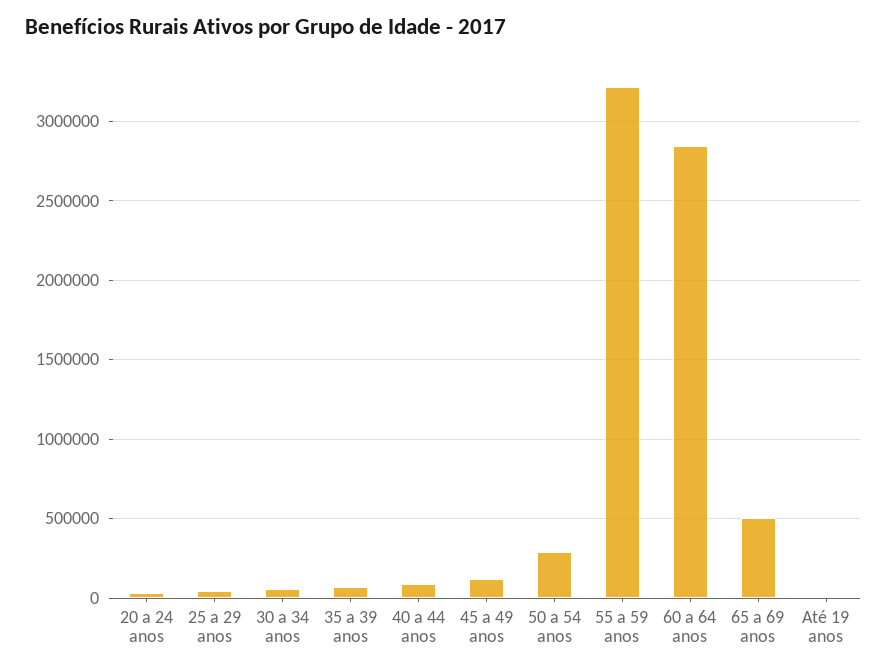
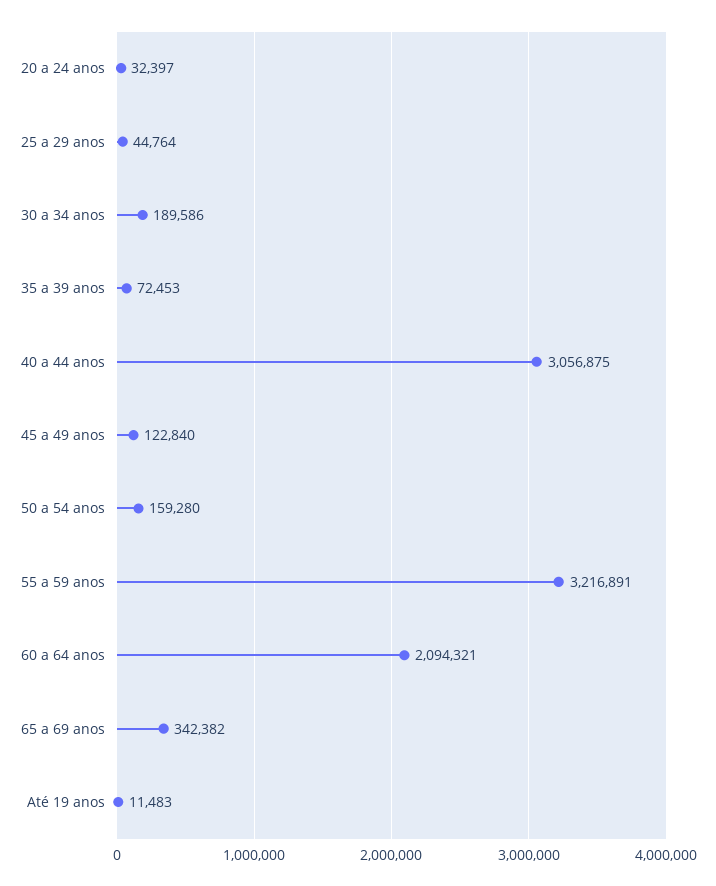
30 a 34 anos: 50000 -> 189586
40 a 44 anos: 100000 -> 3056875
50 a 54 anos: 300000 -> 159280
60 a 64 anos: 2850000 -> 2094321
65 a 69 anos: 500000 -> 342382

